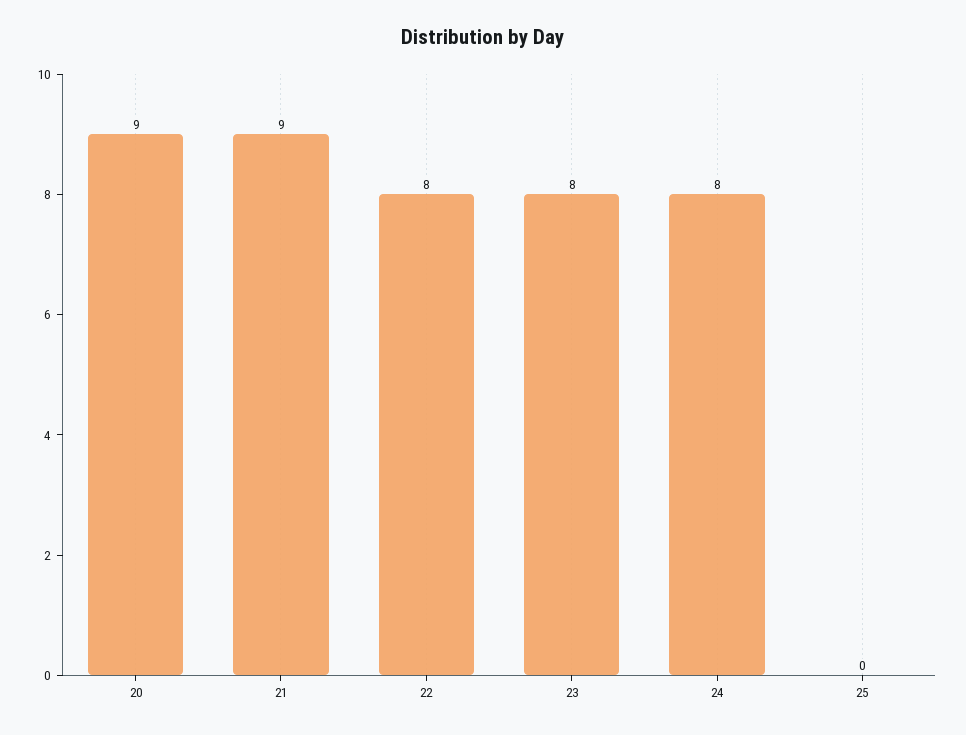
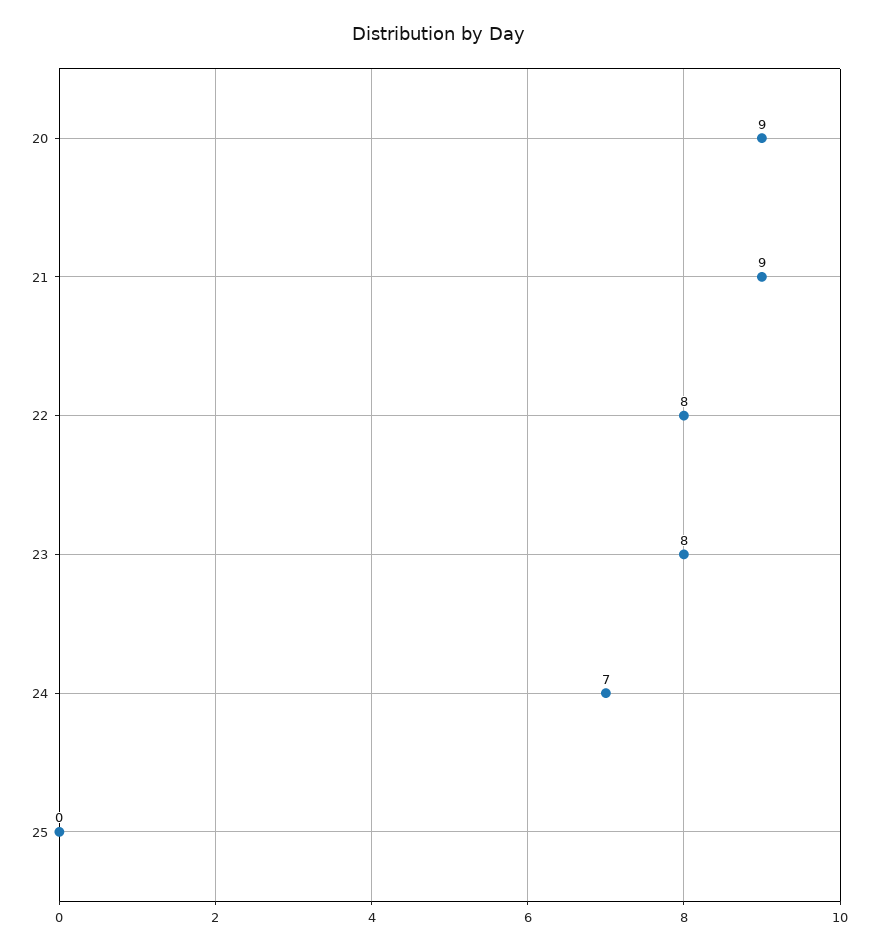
24: 8 -> 7

